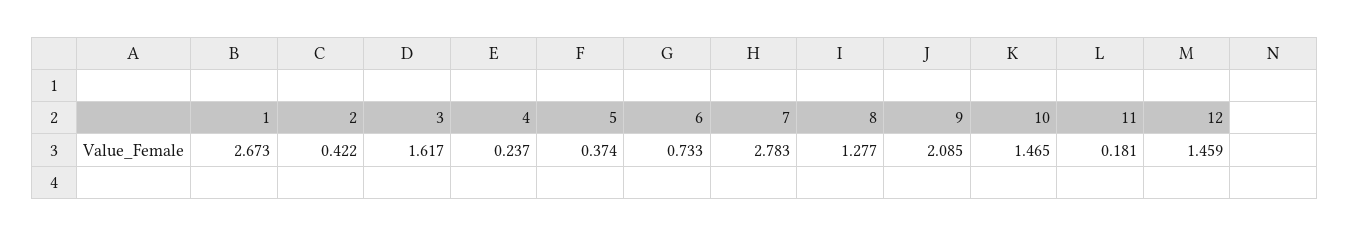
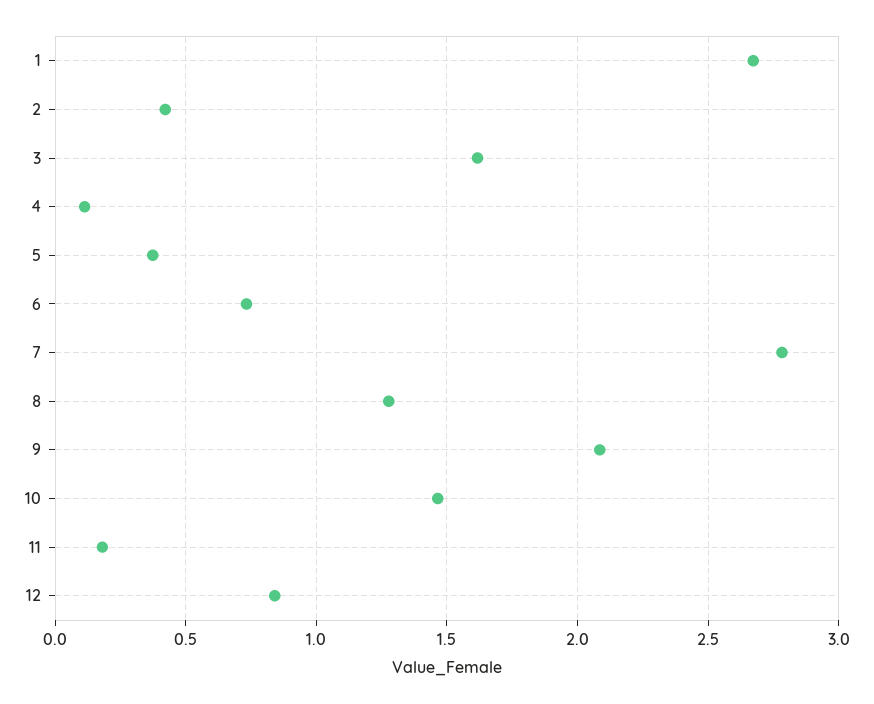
4: 0.237 -> 0.1
12: 1.459 -> 0.85

